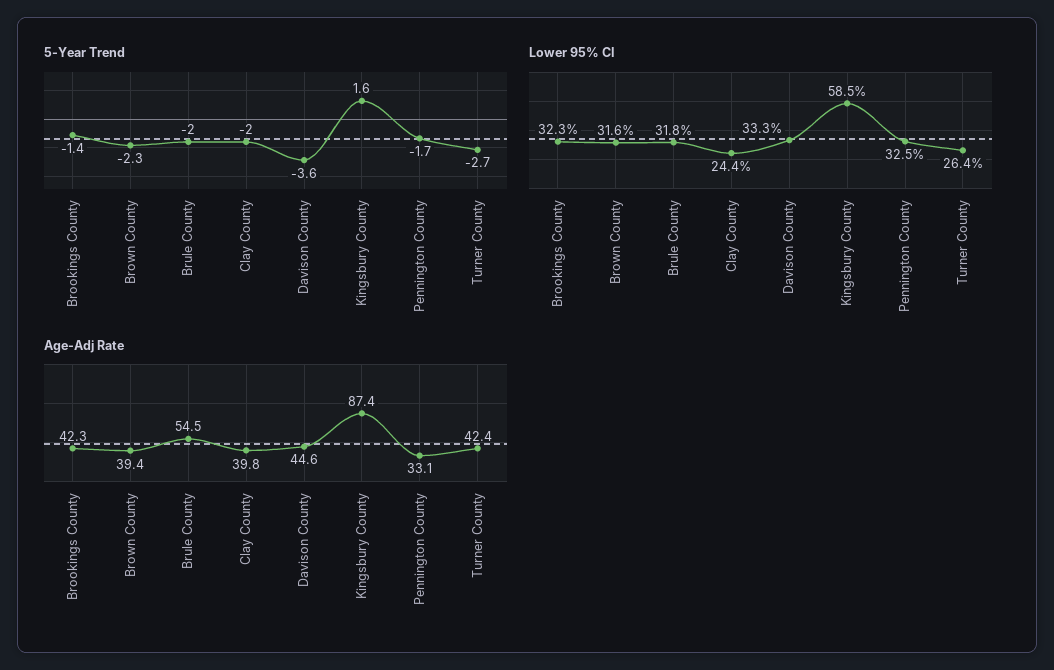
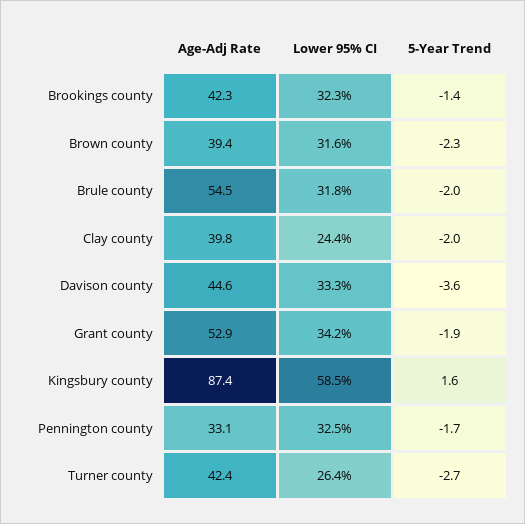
Age-Adj Rate, Grant county: none -> 52.9
Lower 95% CI, Grant county: none -> 34.2
5-Year Trend, Grant county: none -> -1.9

